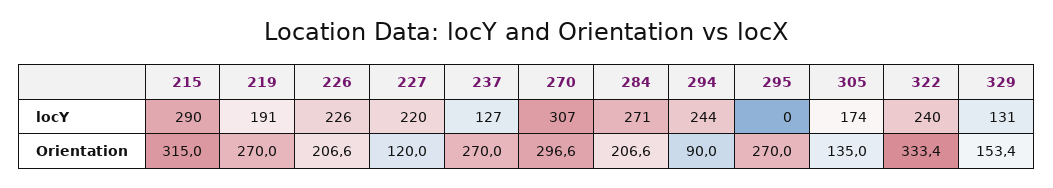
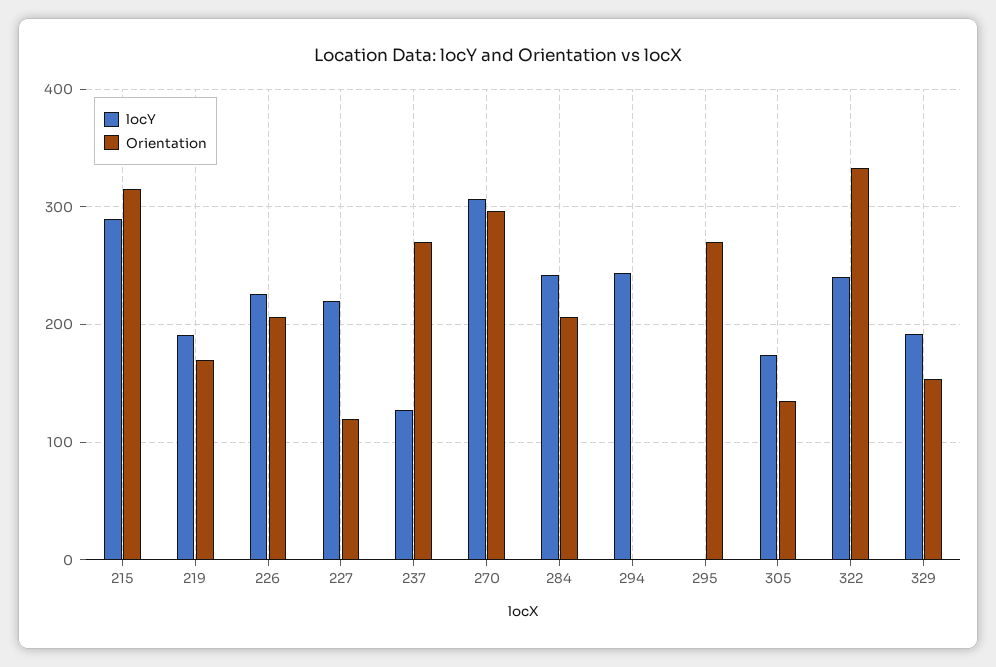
locY, 284: 271 -> 240
locY, 329: 131 -> 190
Orientation, 219: 270 -> 170
Orientation, 294: 90 -> 0

